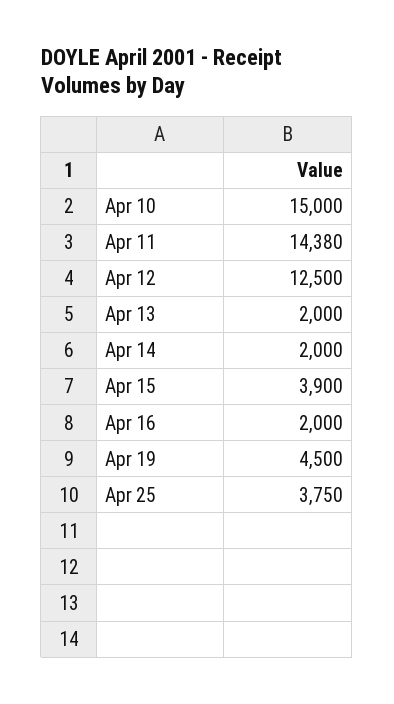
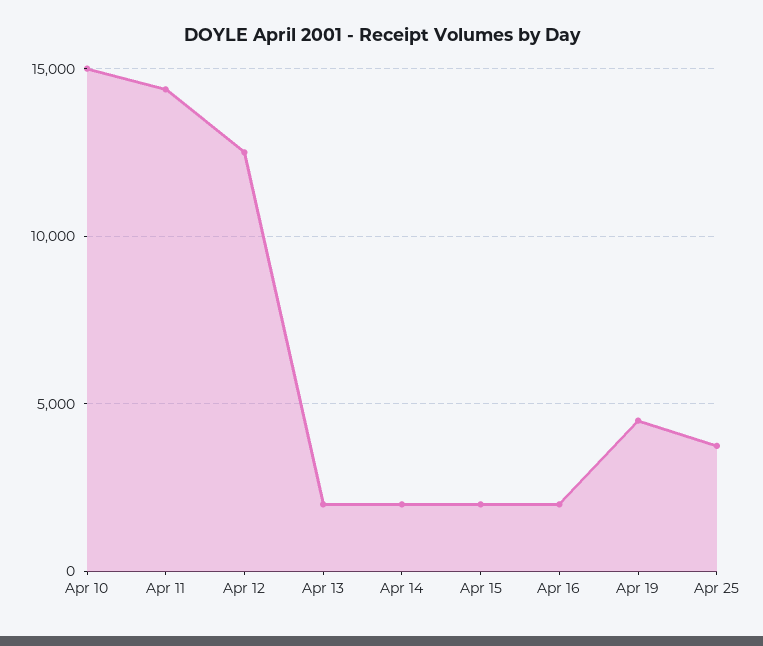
Apr 15: 3900 -> 2000

